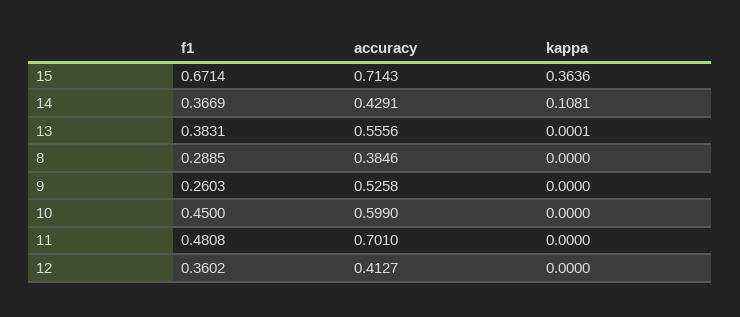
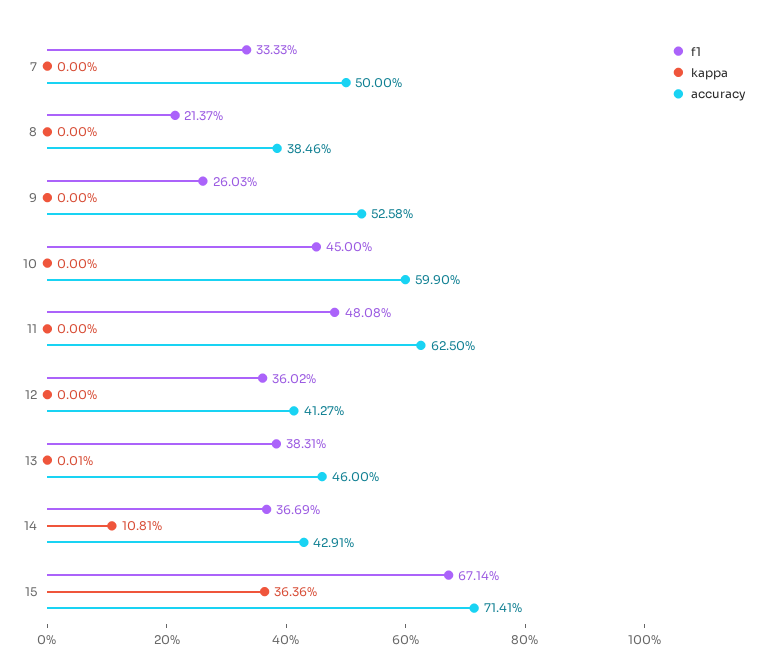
accuracy, 15: 0.7143 -> 0.7141
accuracy, 13: 0.5556 -> 0.46
f1, 8: 0.2885 -> 0.2137
accuracy, 11: 0.701 -> 0.625
f1, 7: none -> 0.3333
kappa, 7: none -> 0
accuracy, 7: none -> 0.5

